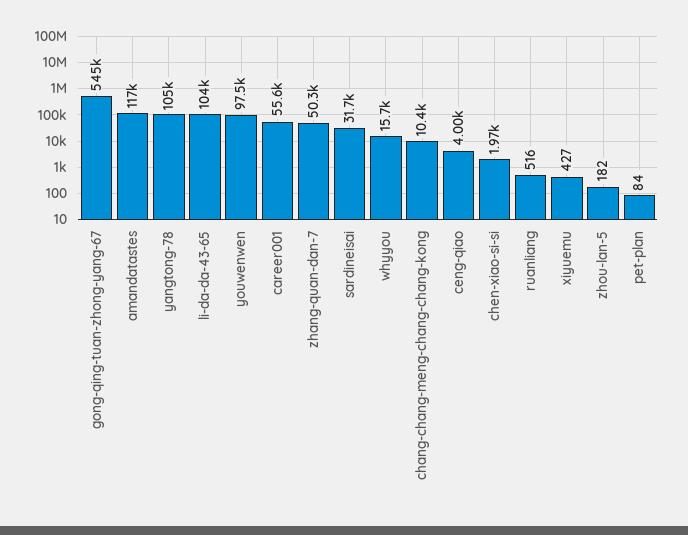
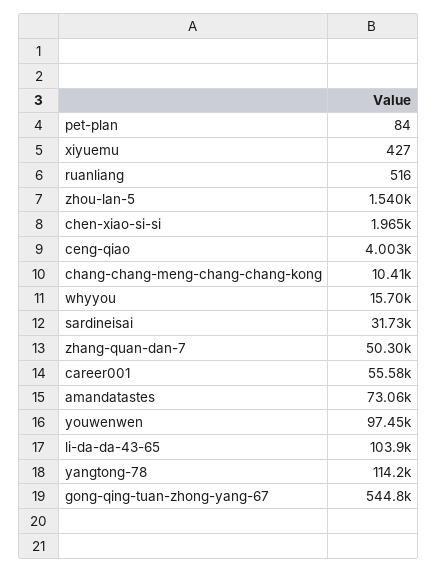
amandatastes: 117000 -> 73060
yangtong-78: 105000 -> 114200
zhou-lan-5: 182 -> 1540

